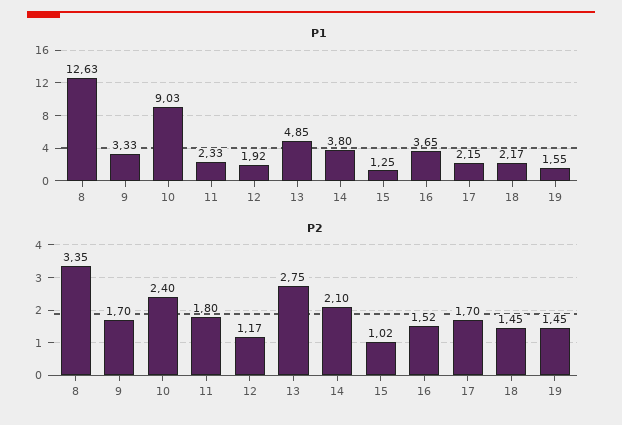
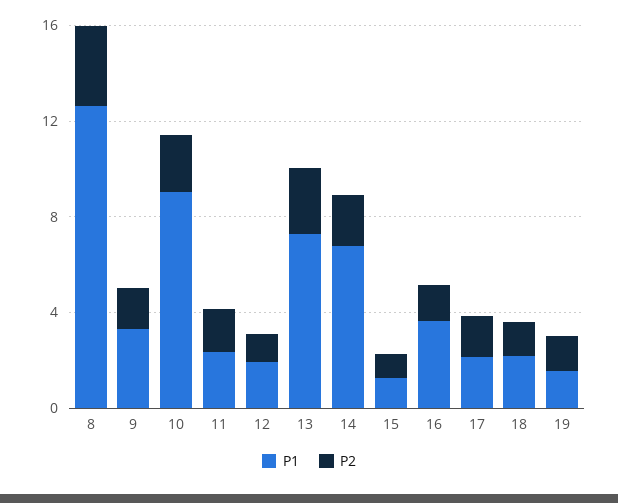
P1, 13: 4.85 -> 7
P1, 14: 3.8 -> 7

